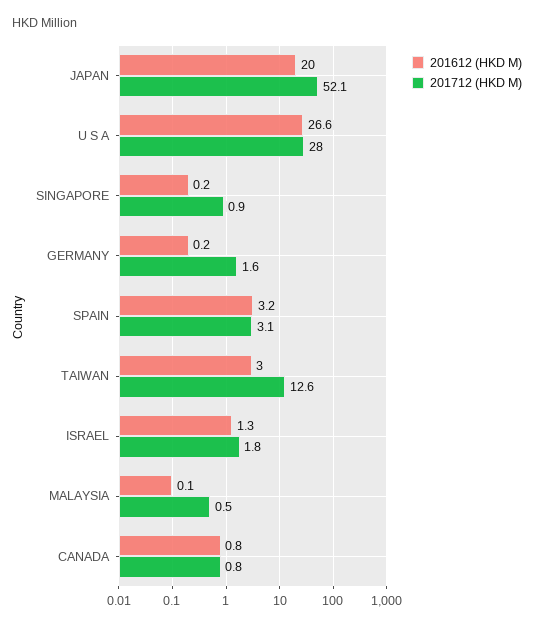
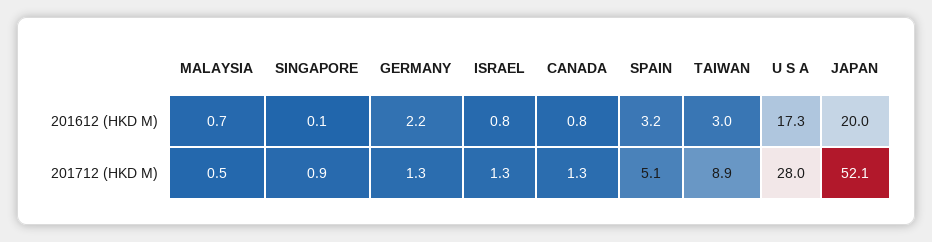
201612 (HKD M), U S A: 26.6 -> 17.3
201612 (HKD M), SINGAPORE: 0.2 -> 0.1
201612 (HKD M), GERMANY: 0.2 -> 2.2
201712 (HKD M), GERMANY: 1.6 -> 1.3
201712 (HKD M), SPAIN: 3.1 -> 5.1
201712 (HKD M), TAIWAN: 12.6 -> 8.9
201612 (HKD M), ISRAEL: 1.3 -> 0.8
201712 (HKD M), ISRAEL: 1.8 -> 1.3
201612 (HKD M), MALAYSIA: 0.1 -> 0.7
201712 (HKD M), CANADA: 0.8 -> 1.3

